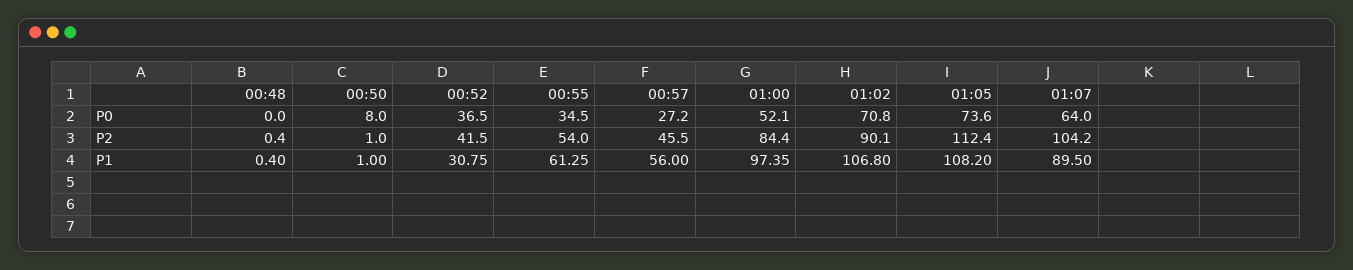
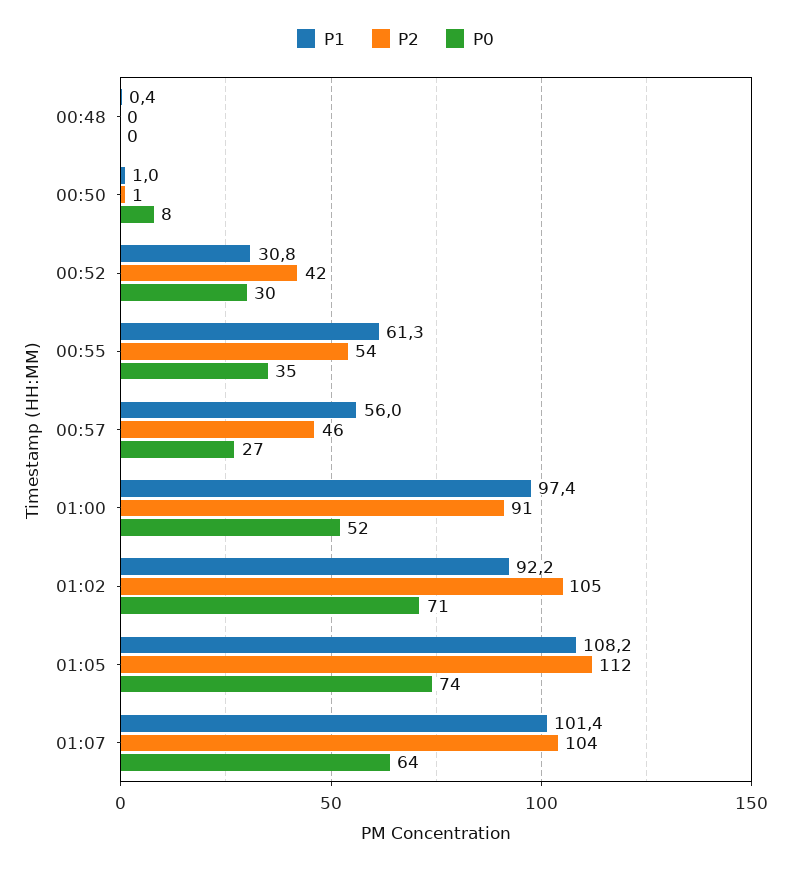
P0, 00:52: 36.5 -> 30
P2, 01:00: 84.4 -> 91
P2, 01:02: 90.1 -> 105
P1, 01:02: 106.8 -> 92.2
P1, 01:07: 89.5 -> 101.4

